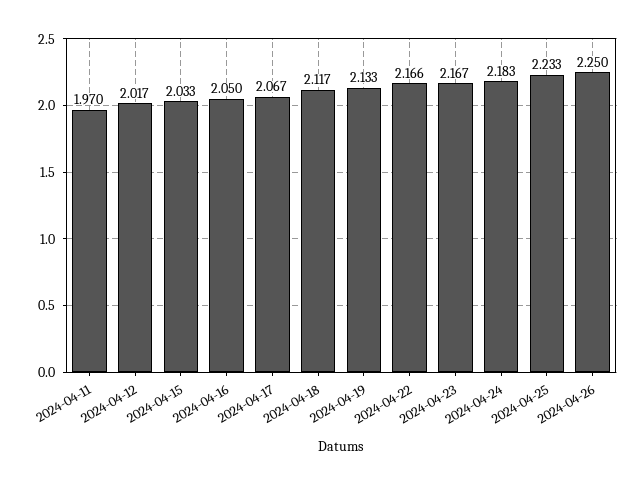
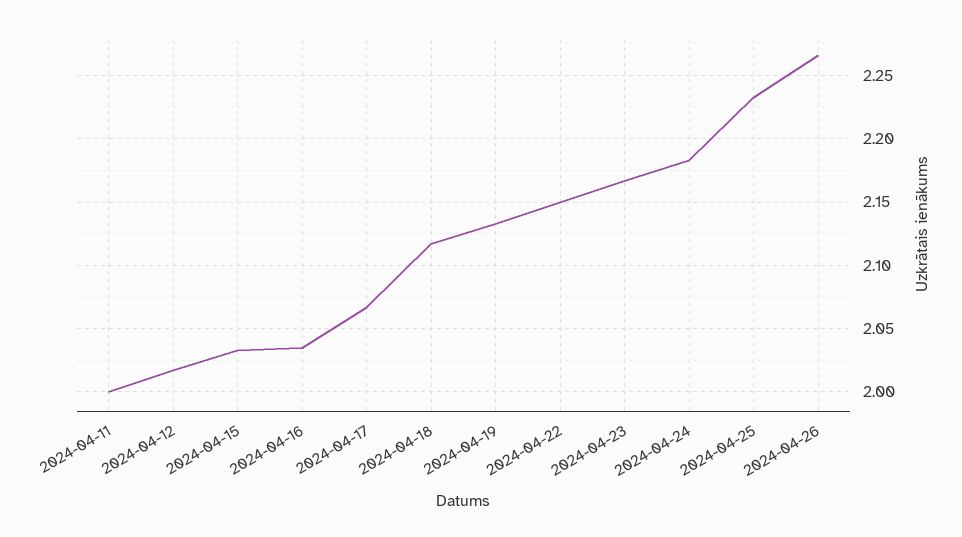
2024-04-11: 1.97 -> 2
2024-04-16: 2.05 -> 2.035
2024-04-22: 2.166 -> 2.15
2024-04-26: 2.25 -> 2.265

